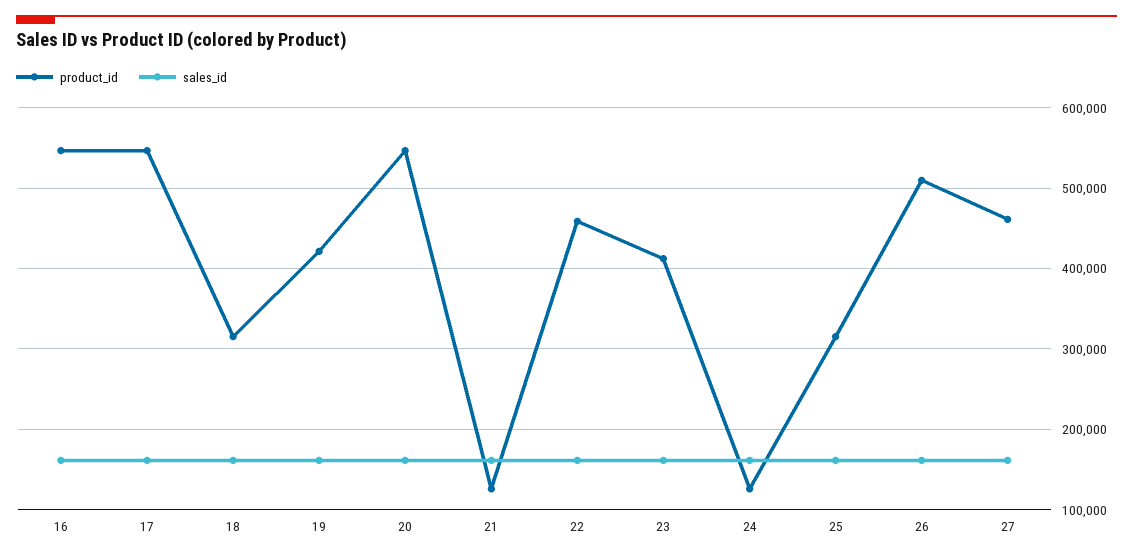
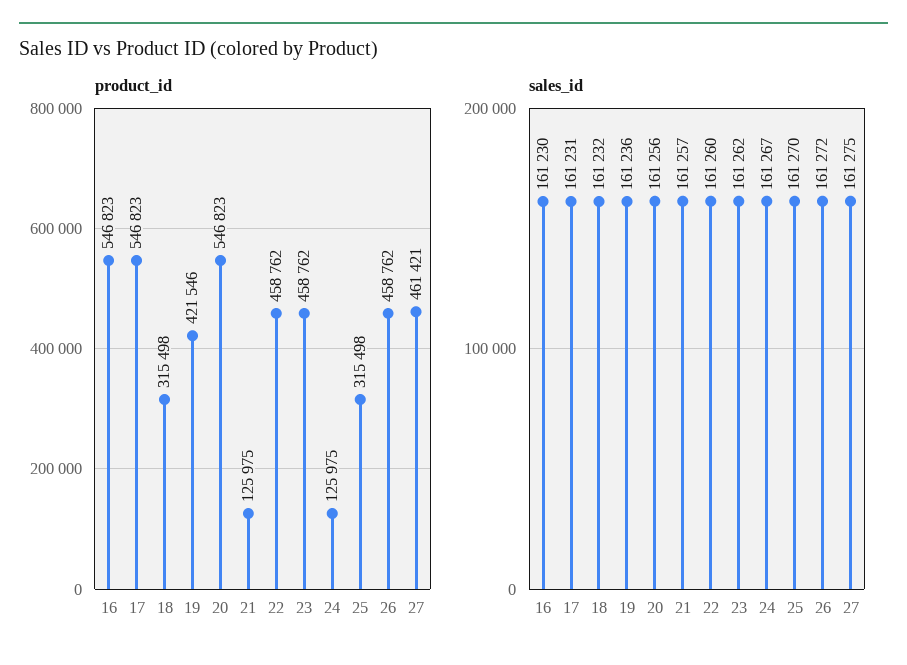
product_id, 23: 410000 -> 458762
product_id, 26: 510000 -> 458762

